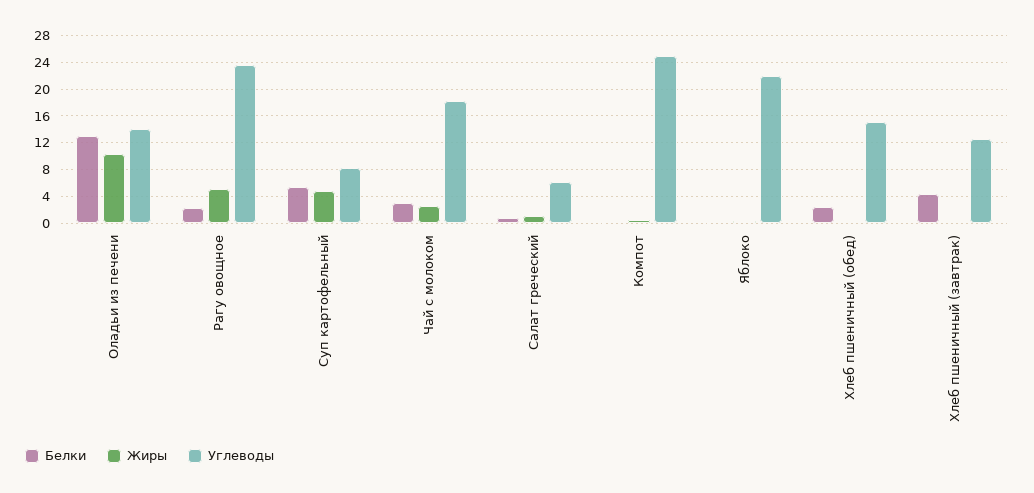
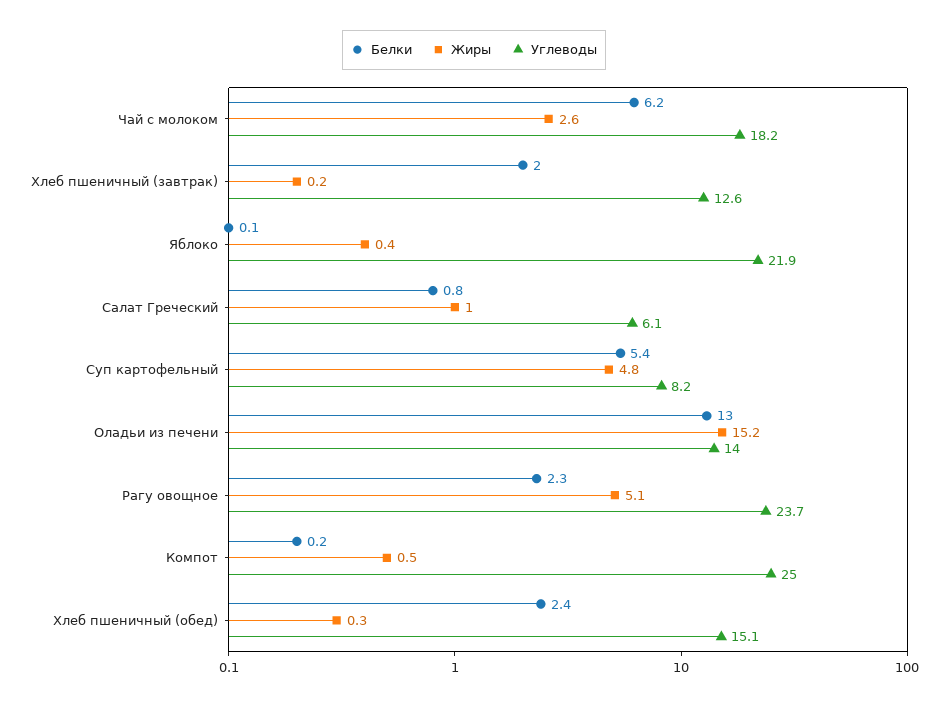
Жиры, Оладьи из печени: 10 -> 15.2
Белки, Чай с молоком: 3 -> 6.2
Белки, Хлеб пшеничный (завтрак): 4 -> 2

